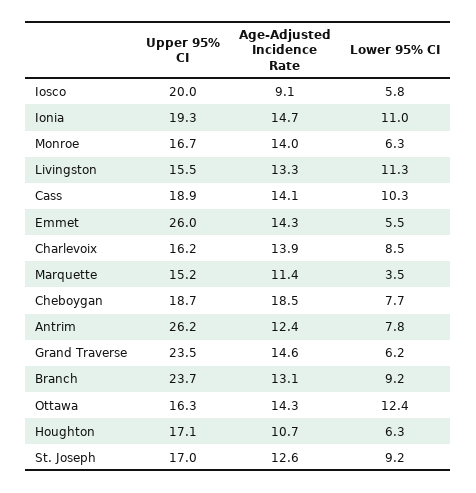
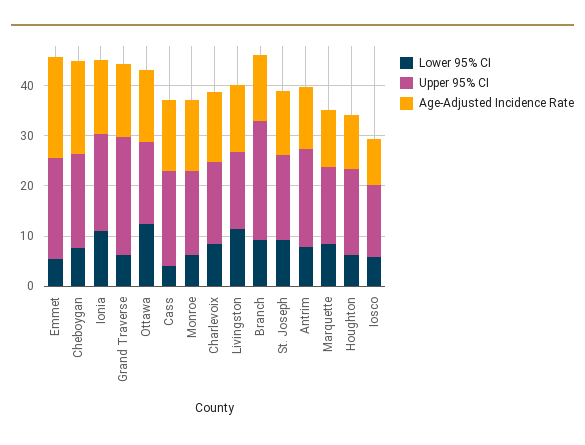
Upper 95% CI, Iosco: 20 -> 14
Lower 95% CI, Cass: 10.3 -> 4
Upper 95% CI, Emmet: 26 -> 20
Age-Adjusted Incidence Rate, Emmet: 14.3 -> 20
Lower 95% CI, Marquette: 3.5 -> 8
Upper 95% CI, Antrim: 26.2 -> 20

